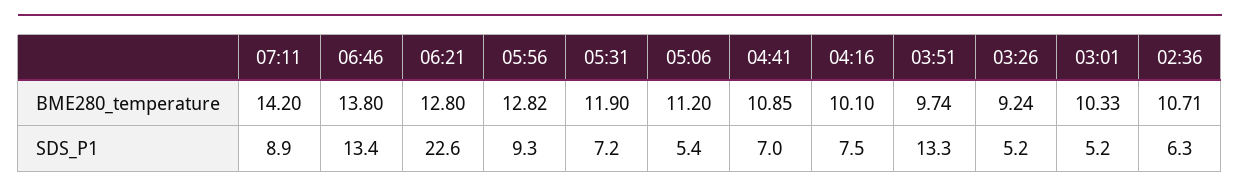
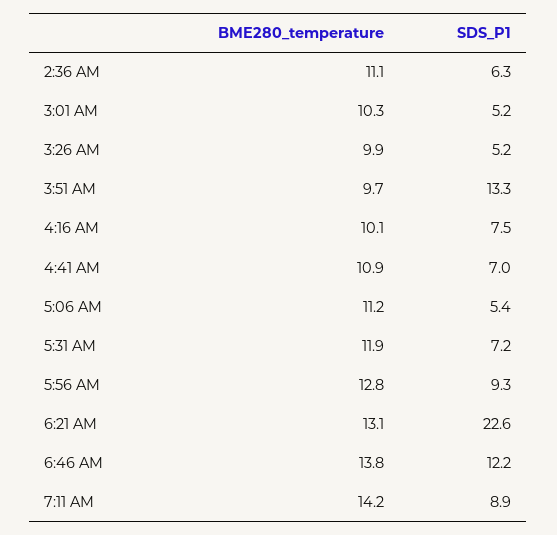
06:21, BME280_temperature: 12.8 -> 13.1
03:26, BME280_temperature: 9.24 -> 9.9
02:36, BME280_temperature: 10.71 -> 11.1
06:46, SDS_P1: 13.4 -> 12.2

